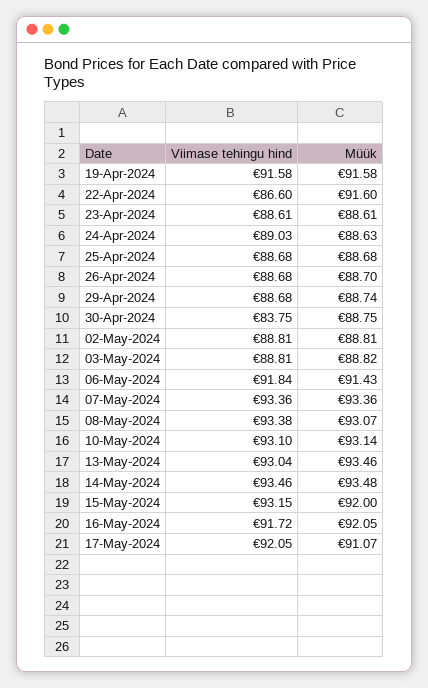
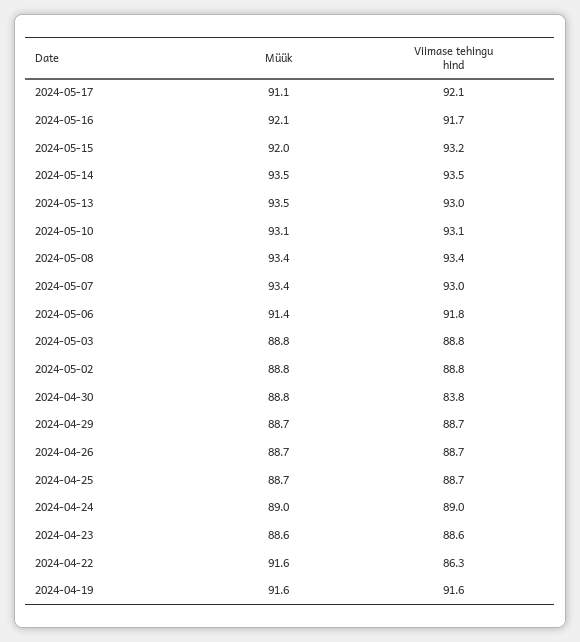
Viimase tehingu hind, 22-Apr-2024: 86.6 -> 86.3
Müük, 24-Apr-2024: 88.63 -> 89
Viimase tehingu hind, 07-May-2024: 93.36 -> 93
Müük, 08-May-2024: 93.07 -> 93.4

